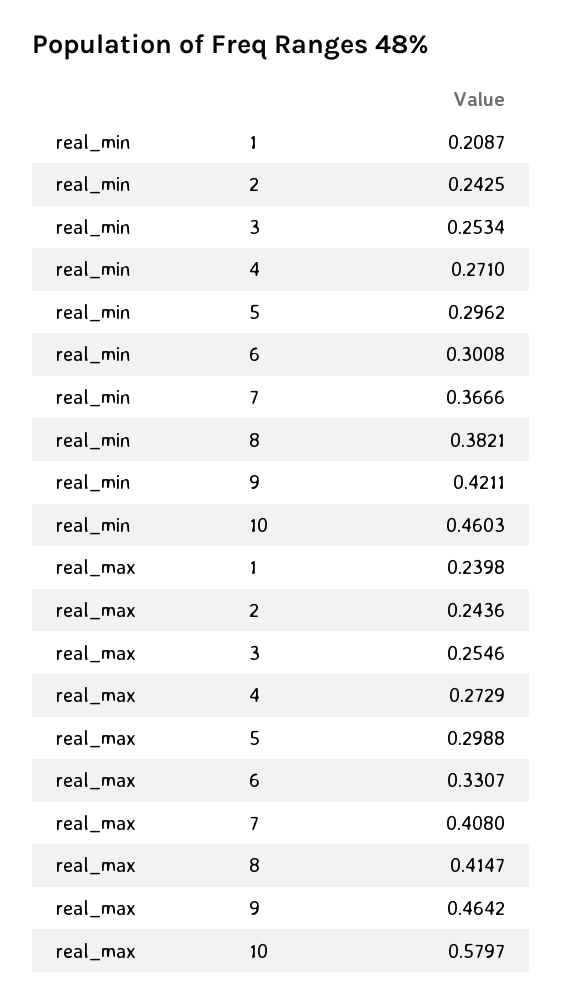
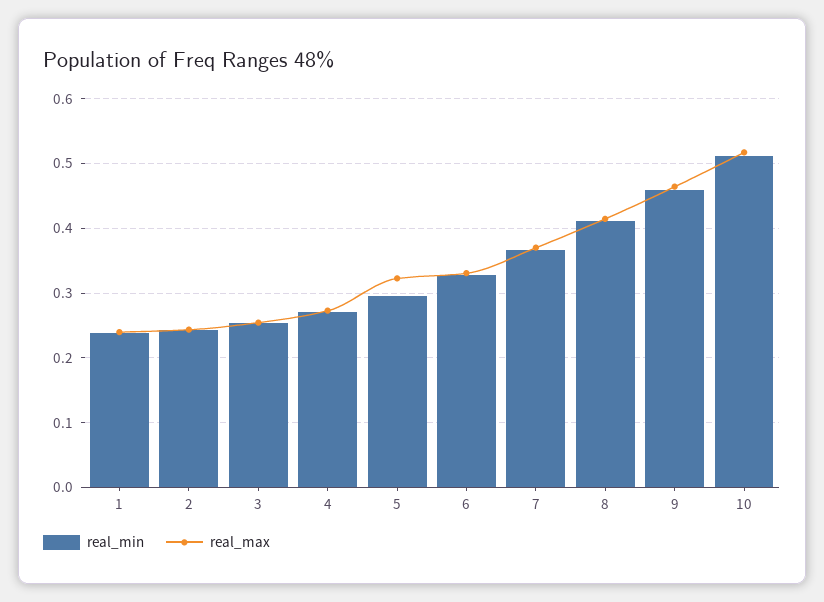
real_min, 1: 0.2087 -> 0.24
real_min, 6: 0.3008 -> 0.33
real_min, 8: 0.3821 -> 0.41
real_min, 9: 0.4211 -> 0.46
real_min, 10: 0.4603 -> 0.51
real_max, 5: 0.2988 -> 0.32
real_max, 7: 0.408 -> 0.37
real_max, 10: 0.5797 -> 0.52

